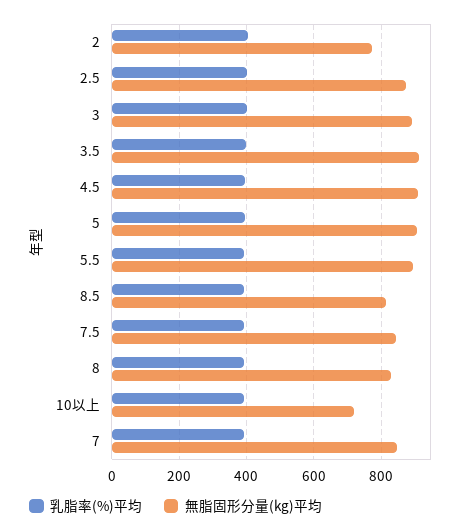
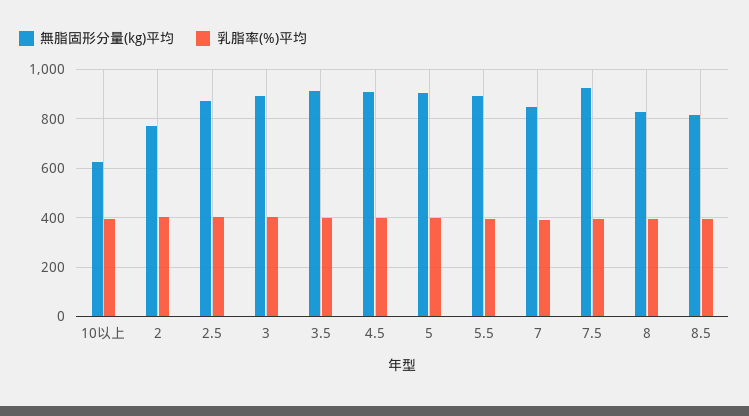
無脂固形分量(kg)平均, 7.5: 840 -> 925
無脂固形分量(kg)平均, 10以上: 720 -> 625

